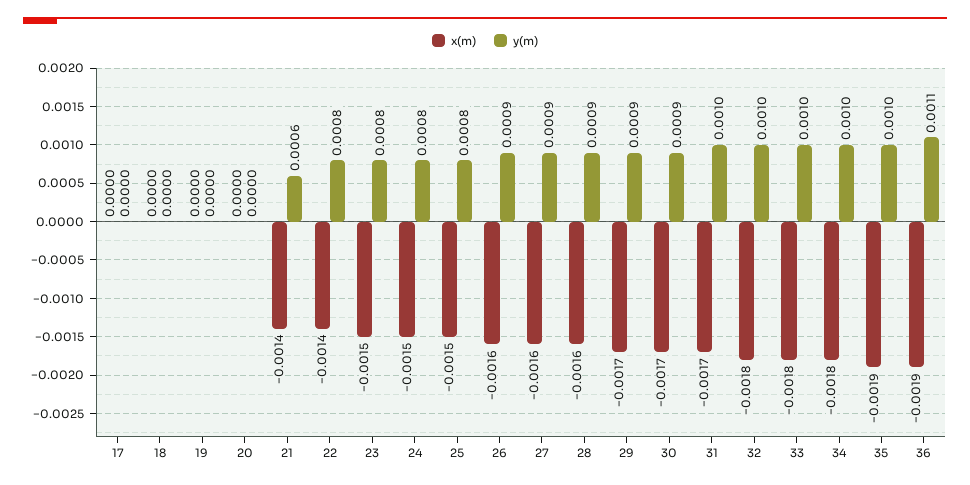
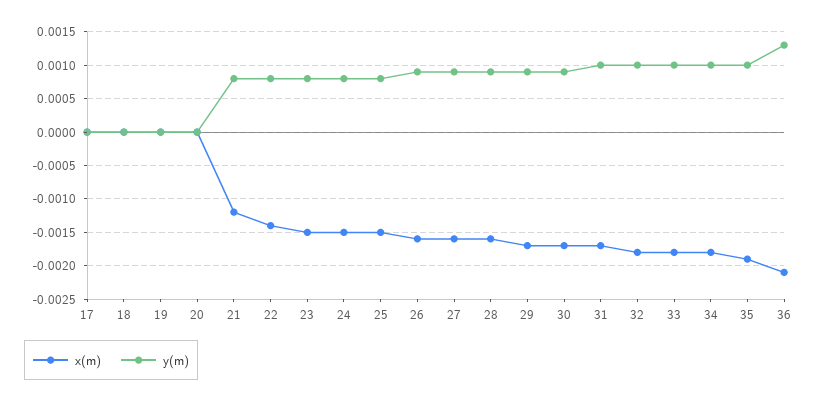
x(m), 21: -0.0014 -> -0.0012
y(m), 21: 0.0006 -> 0.0008
x(m), 36: -0.0019 -> -0.0021
y(m), 36: 0.0011 -> 0.0013

